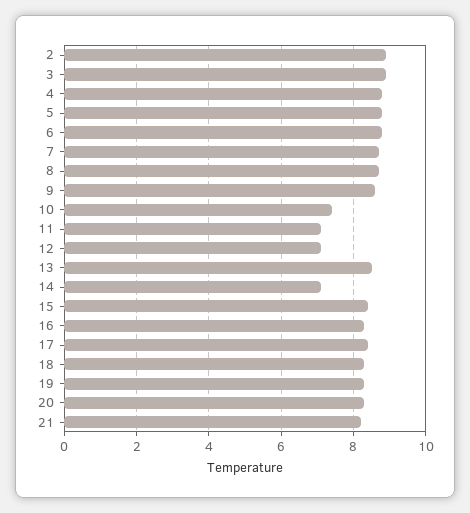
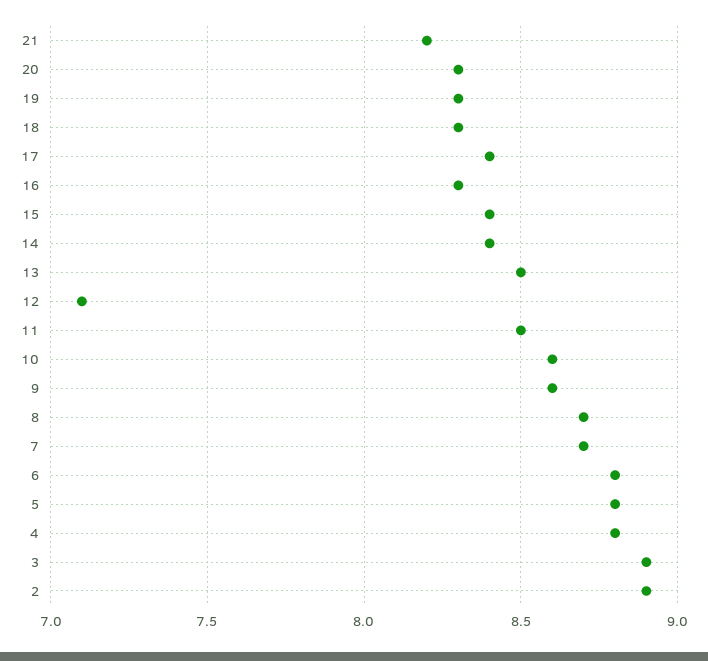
10: 7.5 -> 8.6
11: 7 -> 8.5
14: 7 -> 8.4

